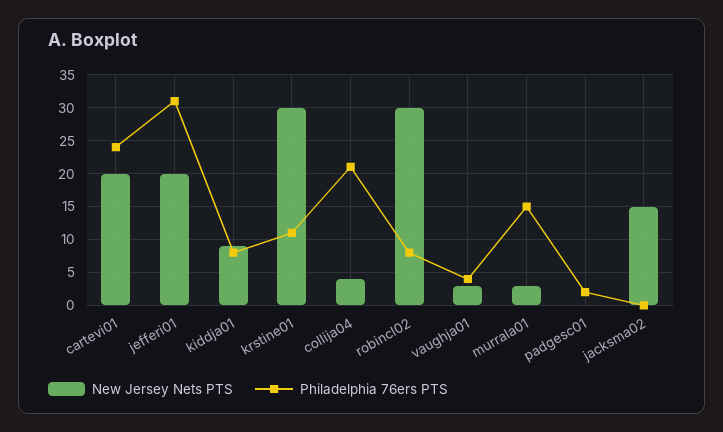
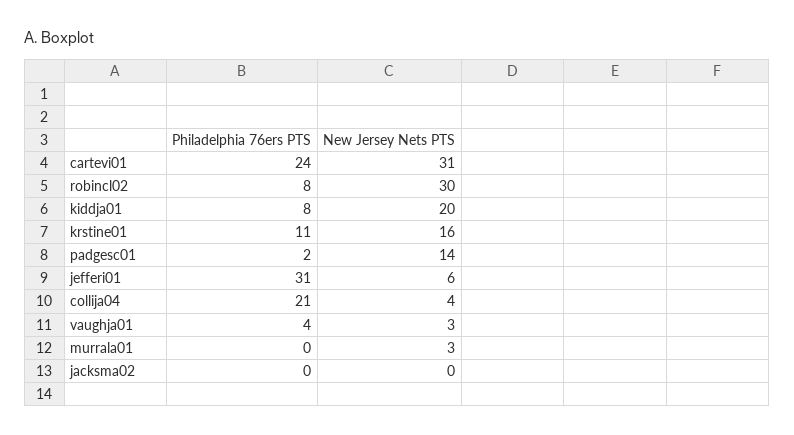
New Jersey Nets PTS, cartevi01: 20 -> 31
New Jersey Nets PTS, jefferi01: 20 -> 6
New Jersey Nets PTS, kiddja01: 9 -> 20
New Jersey Nets PTS, krstine01: 30 -> 16
Philadelphia 76ers PTS, murrala01: 15 -> 0
New Jersey Nets PTS, padgesc01: 0 -> 14
New Jersey Nets PTS, jacksma02: 15 -> 0

